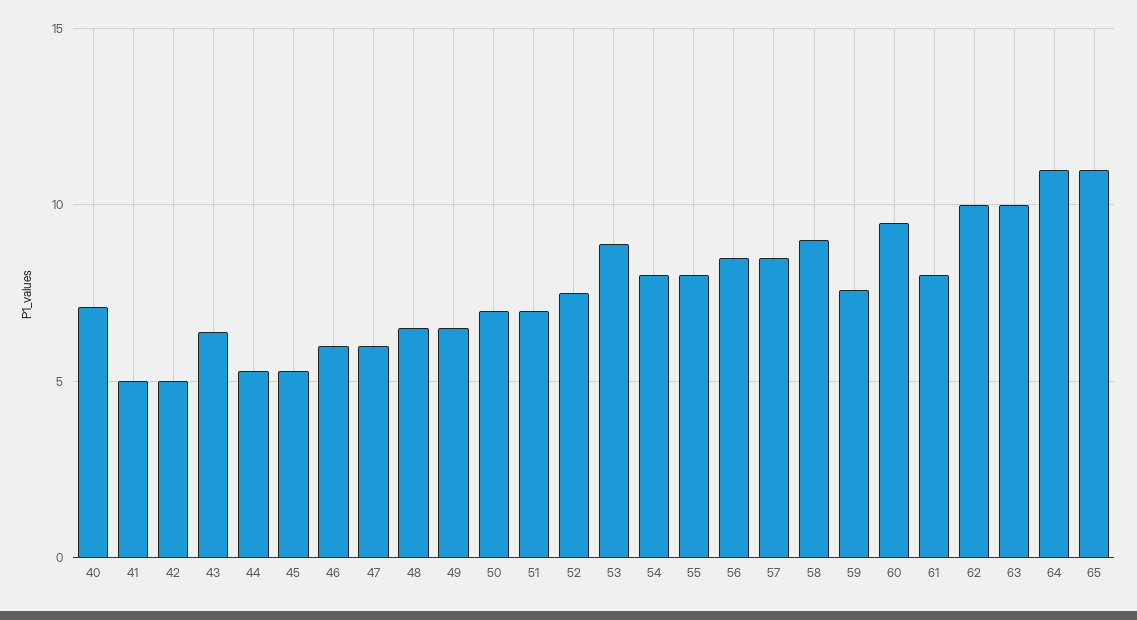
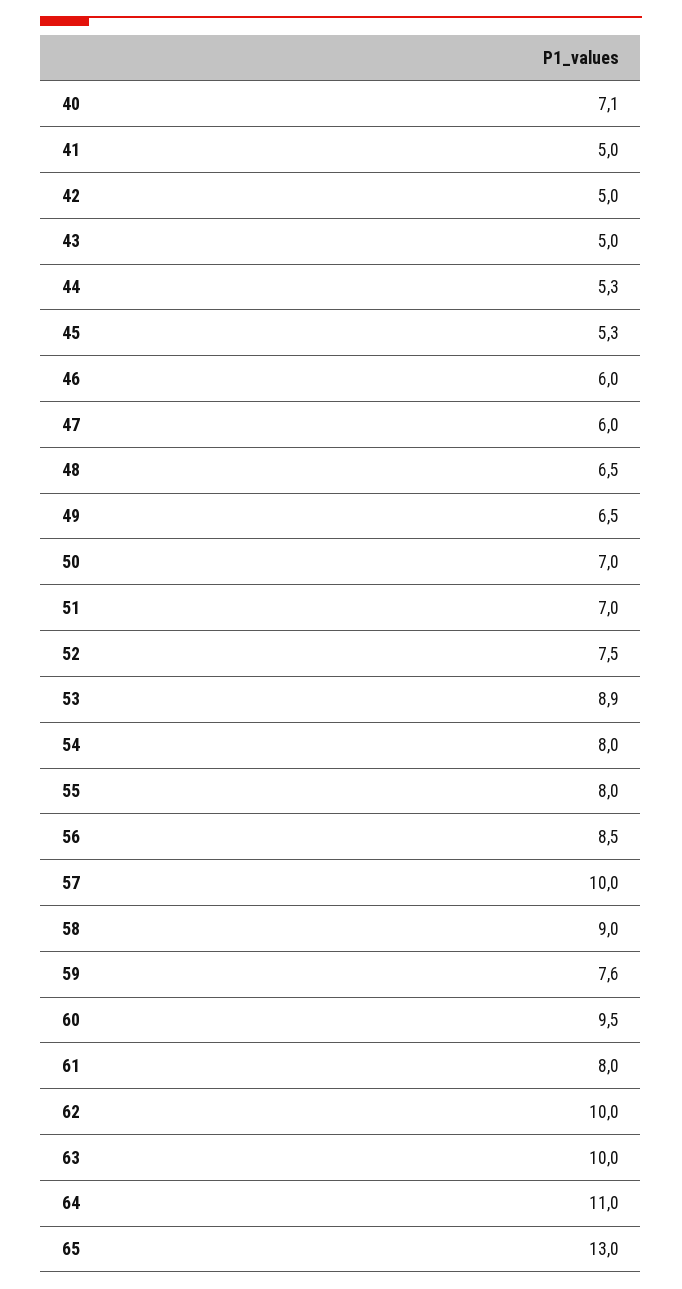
43: 6.5 -> 5
57: 8.5 -> 10
65: 11 -> 13

